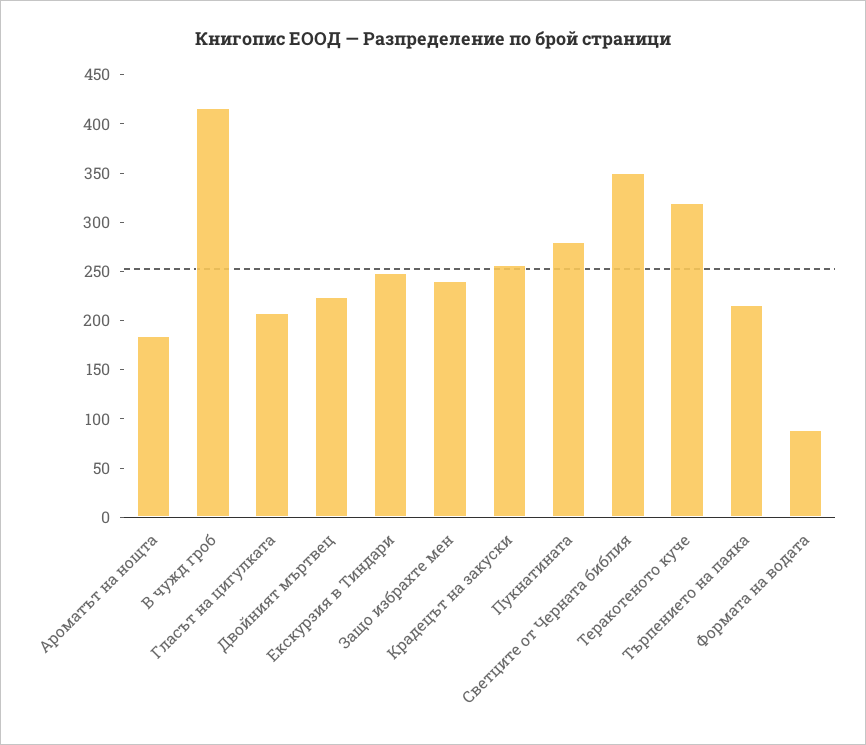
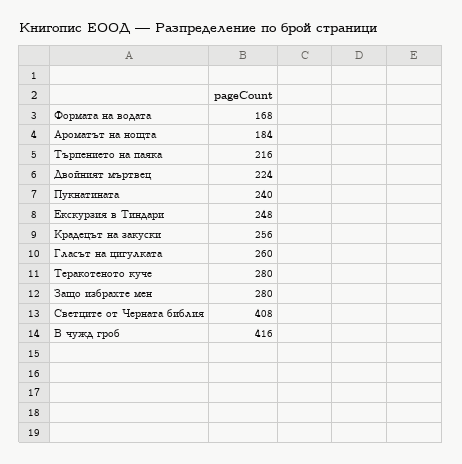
Гласът на цигулката: 210 -> 260
Защо избрахте мен: 240 -> 280
Пукнатината: 280 -> 240
Светците от Черната библия: 350 -> 408
Теракотеното куче: 320 -> 280
Формата на водата: 90 -> 168

